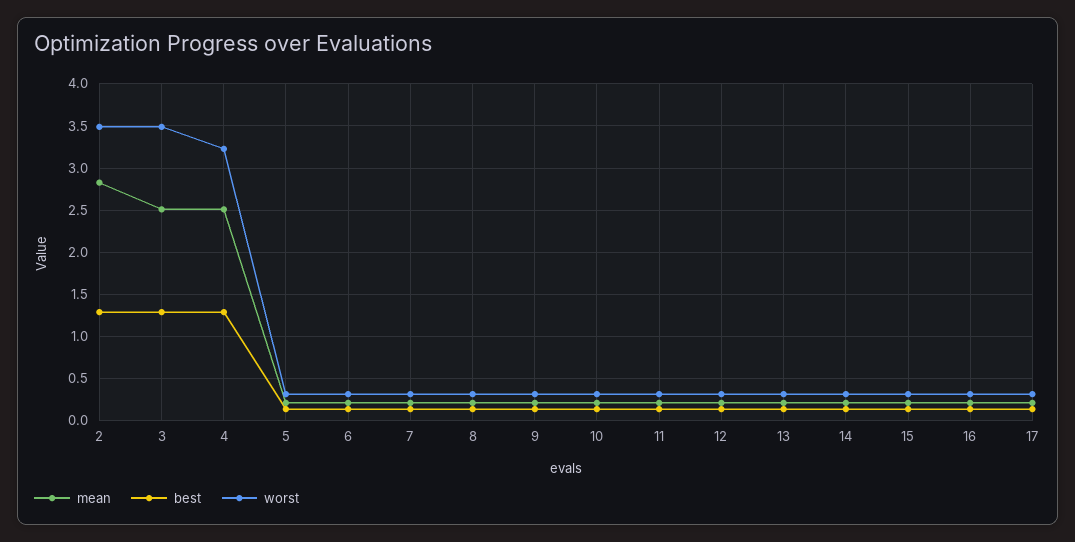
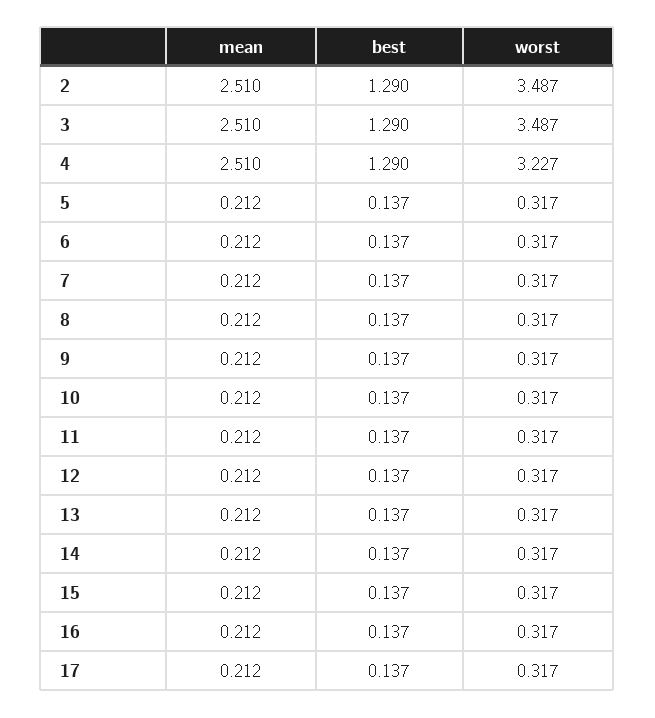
mean, 2: 2.8 -> 2.51

